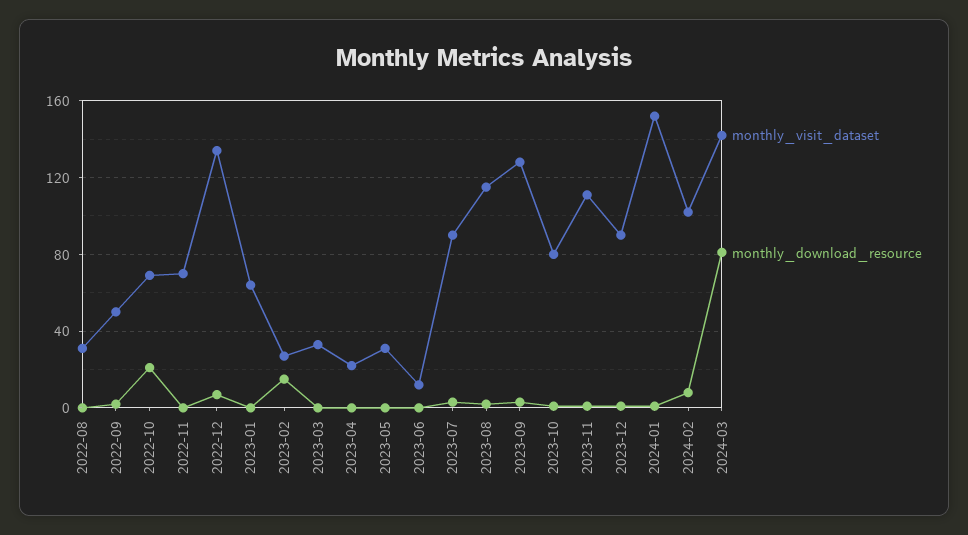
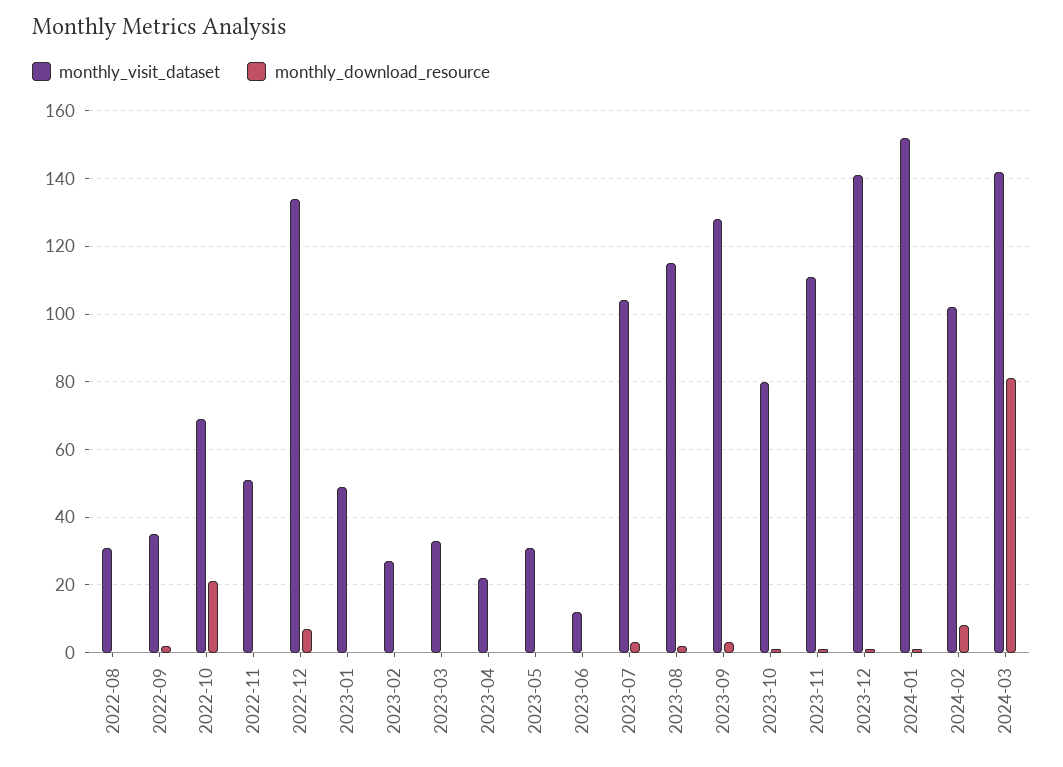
monthly_visit_dataset, 2022-09: 50 -> 35
monthly_visit_dataset, 2022-11: 70 -> 50
monthly_visit_dataset, 2023-01: 65 -> 50
monthly_download_resource, 2023-02: 15 -> 0
monthly_visit_dataset, 2023-07: 90 -> 105
monthly_visit_dataset, 2023-12: 90 -> 140

